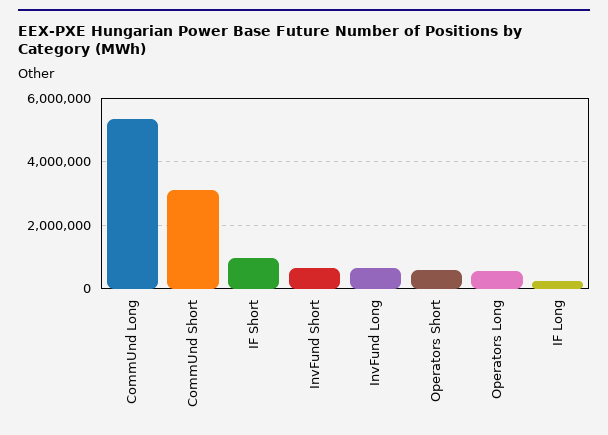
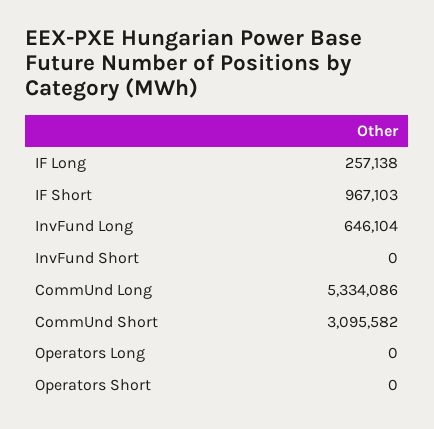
InvFund Short: 600000 -> 0
Operators Short: 600000 -> 0
Operators Long: 600000 -> 0

